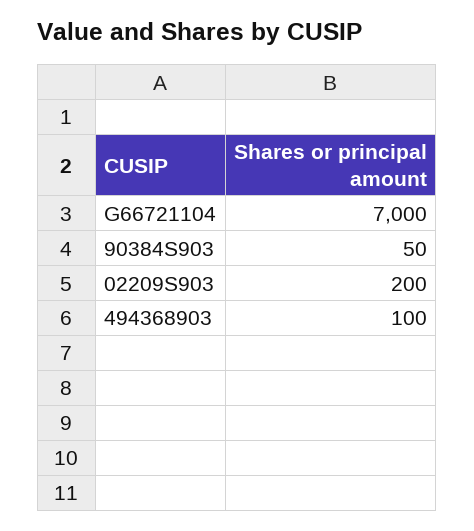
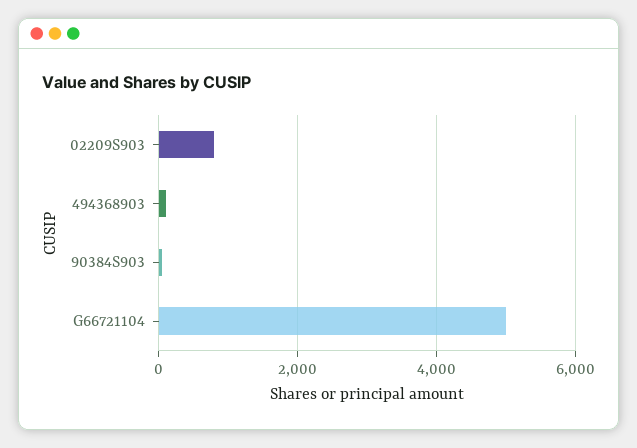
G66721104: 7000 -> 5000
02209S903: 200 -> 800

